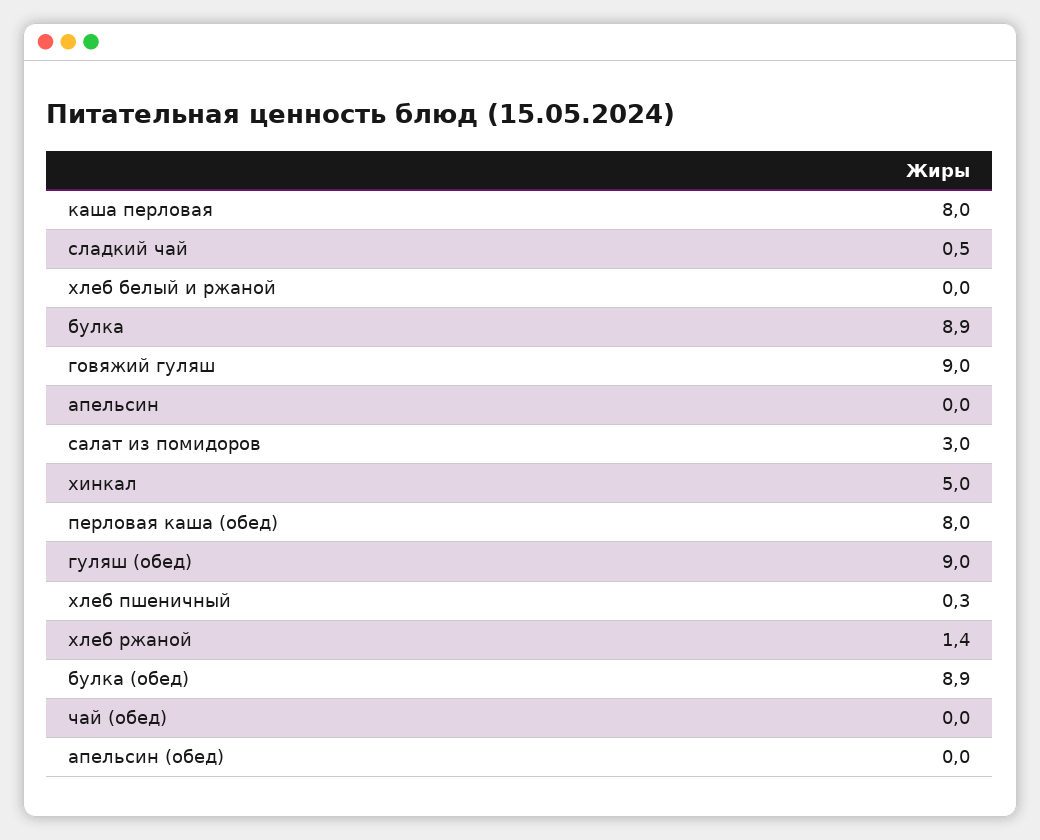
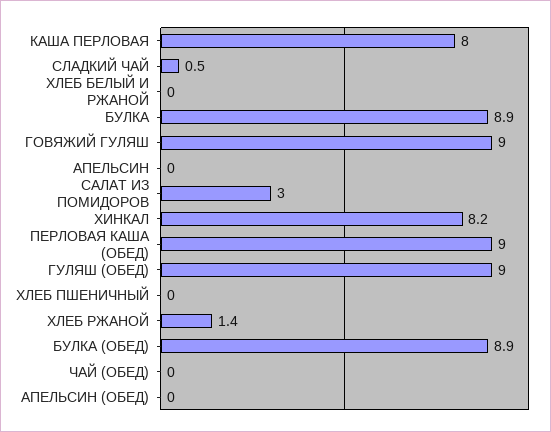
хинкал: 5 -> 8.2
перловая каша (обед): 8 -> 9
хлеб пшеничный: 0.3 -> 0

